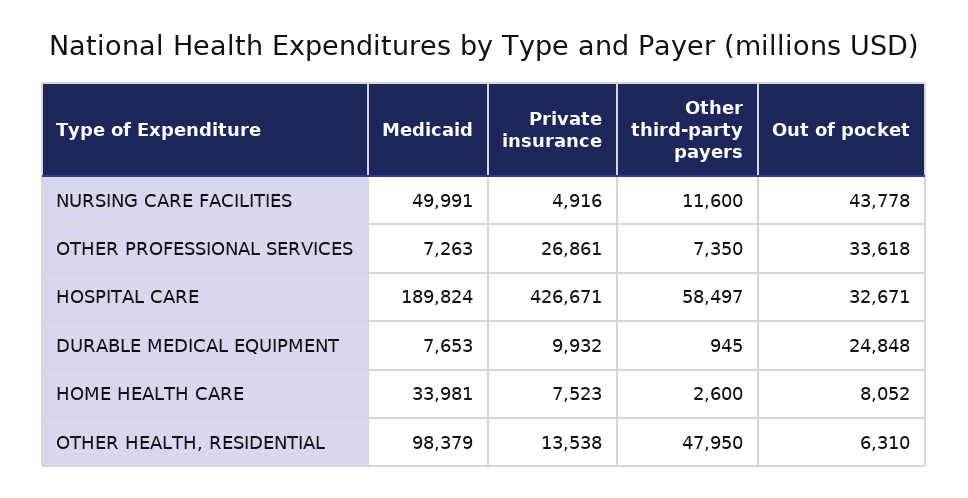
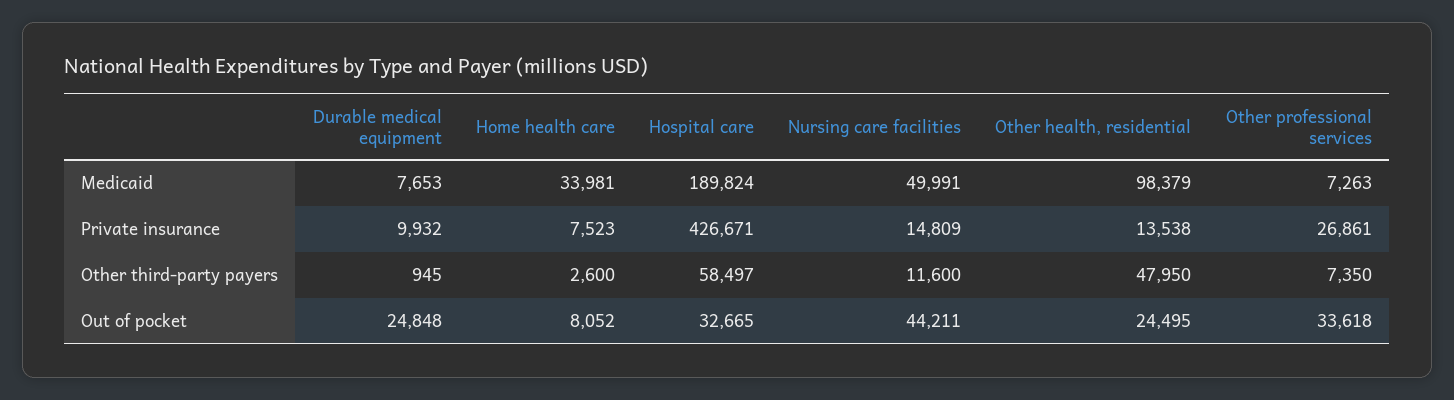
Private insurance, NURSING CARE FACILITIES: 4916 -> 14809
Out of pocket, NURSING CARE FACILITIES: 43778 -> 44211
Out of pocket, HOSPITAL CARE: 32671 -> 32665
Out of pocket, OTHER HEALTH, RESIDENTIAL: 6310 -> 24495

